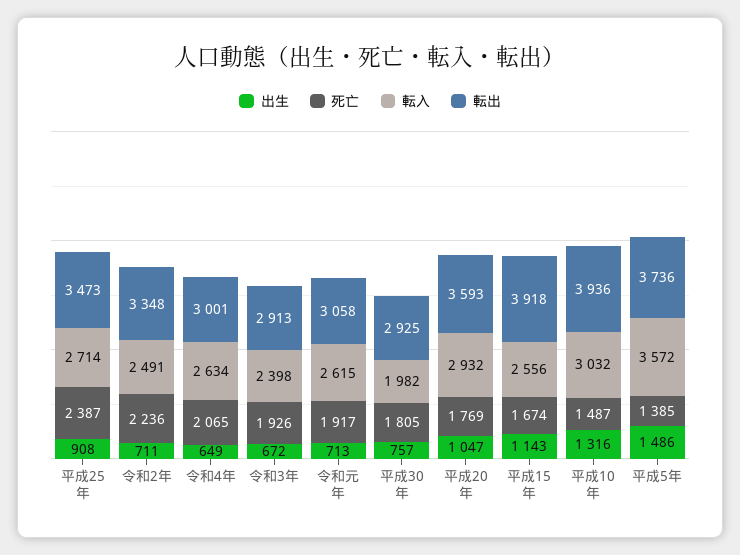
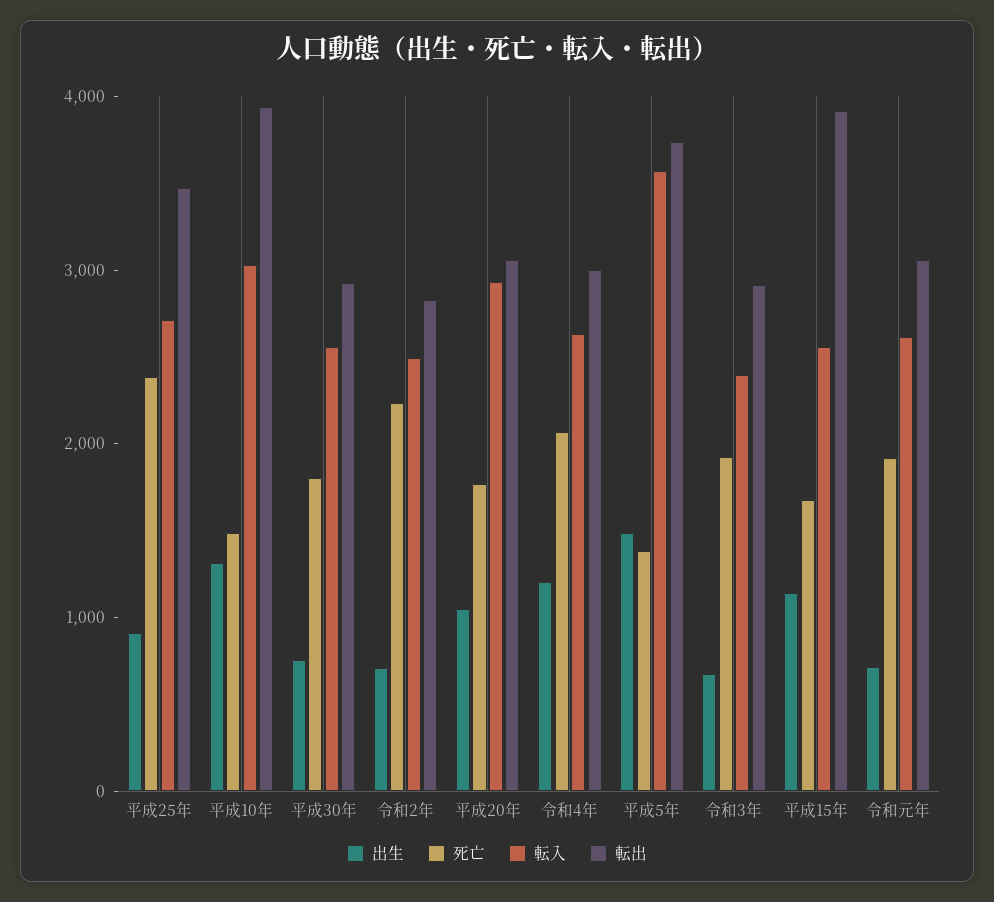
転出, 令和2年: 3348 -> 2800
出生, 令和4年: 649 -> 1200
転入, 平成30年: 1982 -> 2600
転出, 平成20年: 3593 -> 3000

